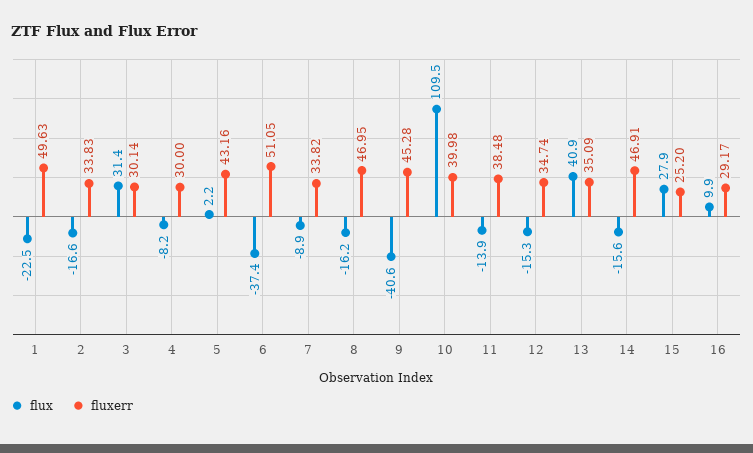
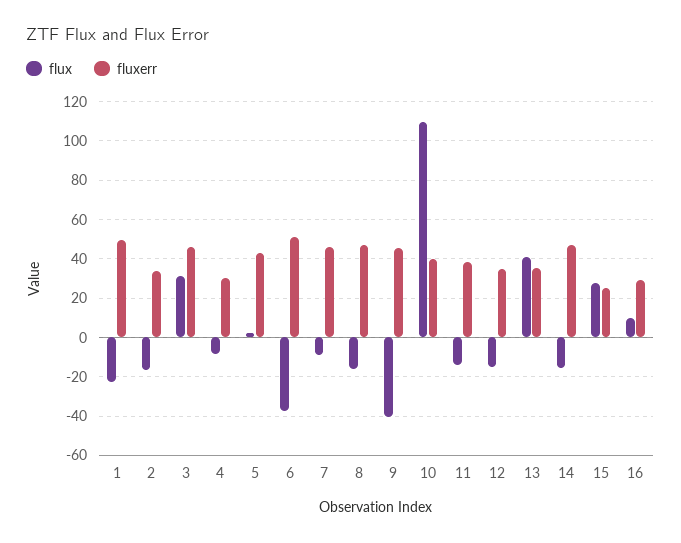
fluxerr, 3: 30.14 -> 45
fluxerr, 7: 33.82 -> 45

